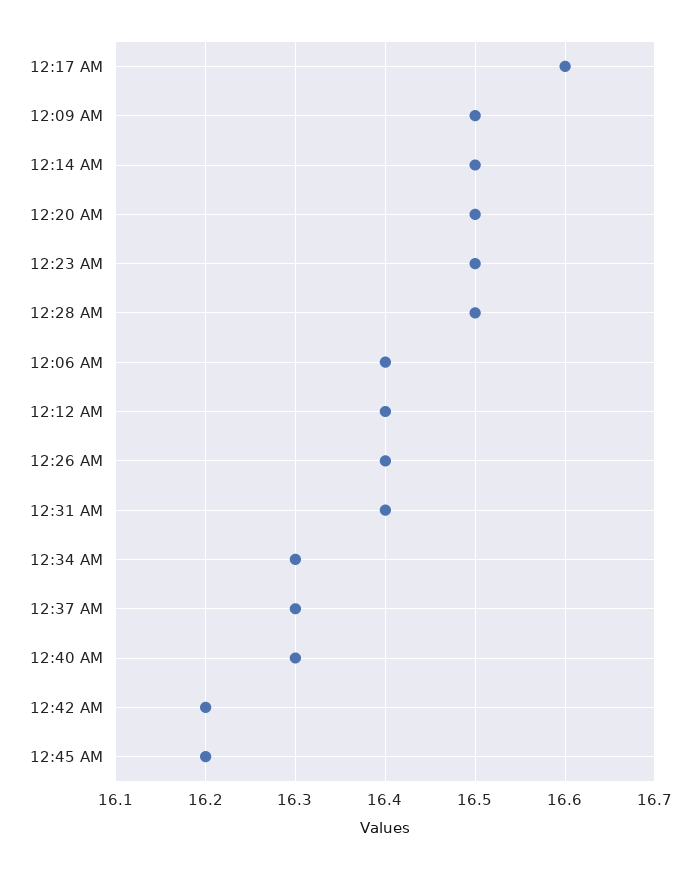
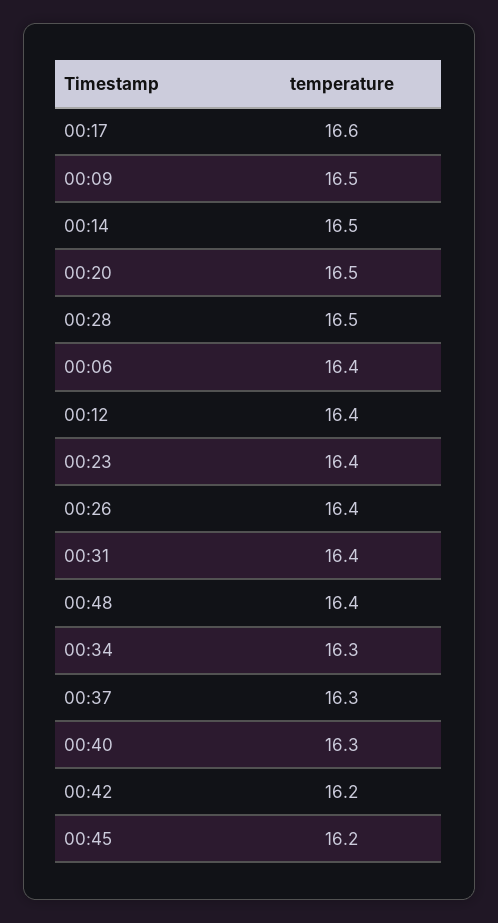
12:23 AM: 16.5 -> 16.4
00:48: none -> 16.4

